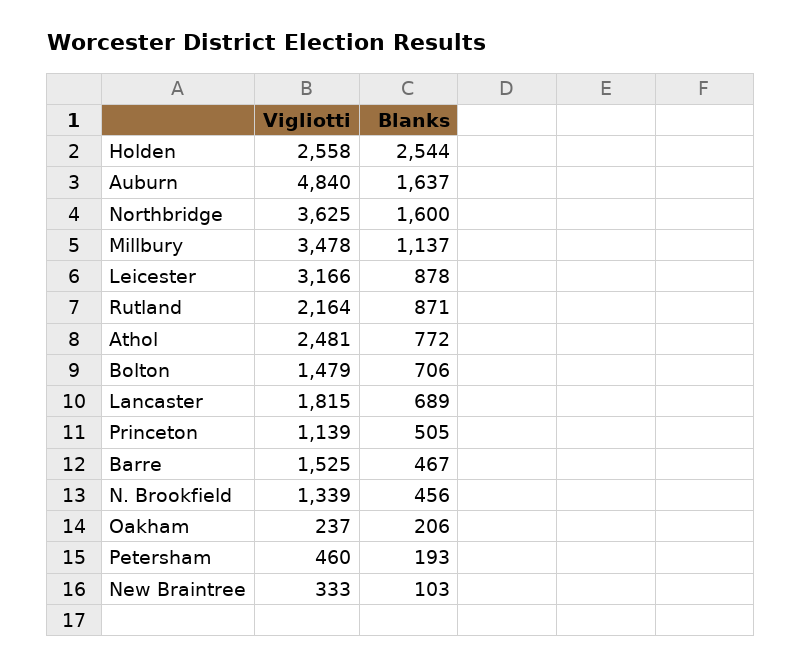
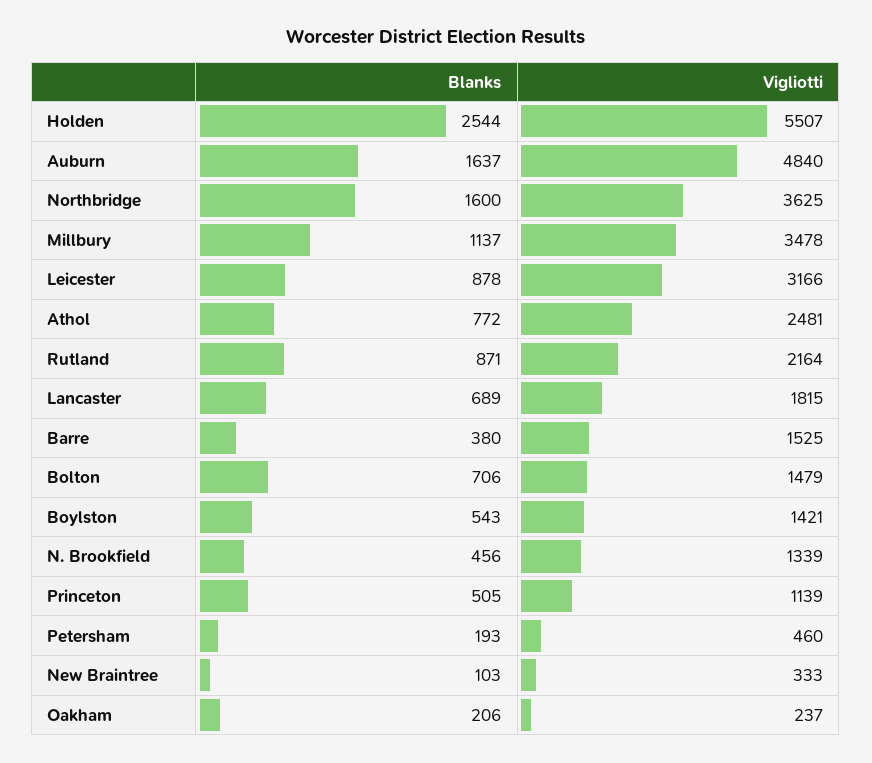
Vigliotti, Holden: 2558 -> 5507
Blanks, Barre: 467 -> 380
Blanks, Boylston: none -> 543
Vigliotti, Boylston: none -> 1421

